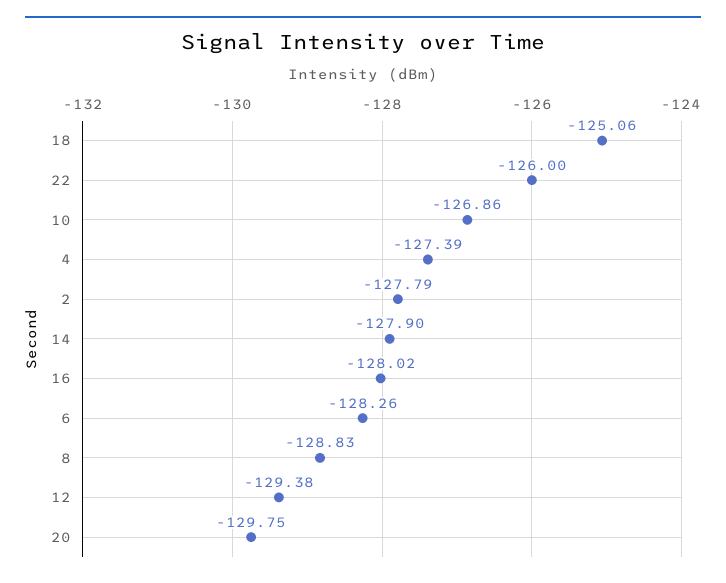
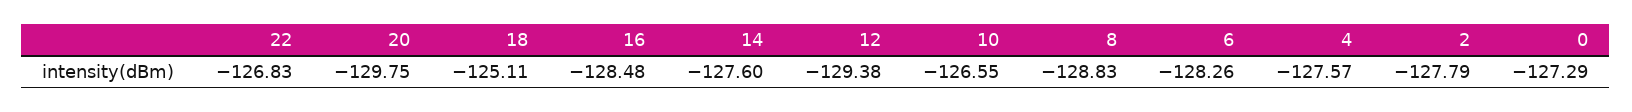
18: -125.06 -> -125.11
22: -126 -> -126.83
10: -126.86 -> -126.55
4: -127.39 -> -127.57
14: -127.9 -> -127.6
16: -128.02 -> -128.48
0: none -> -127.29

